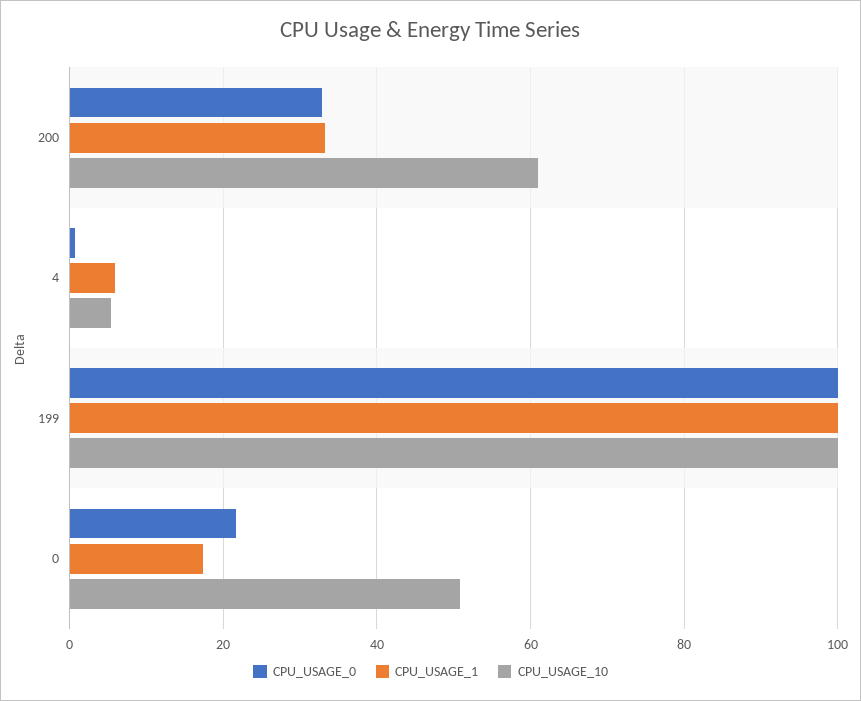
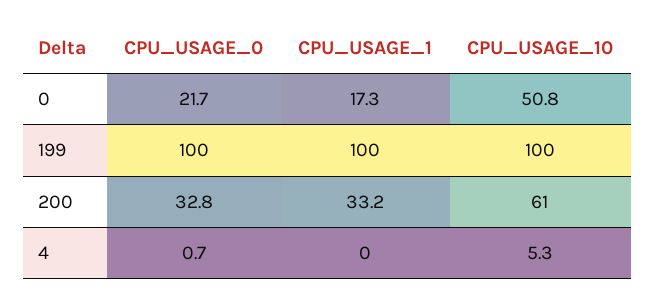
CPU_USAGE_1, 4: 6 -> 0

